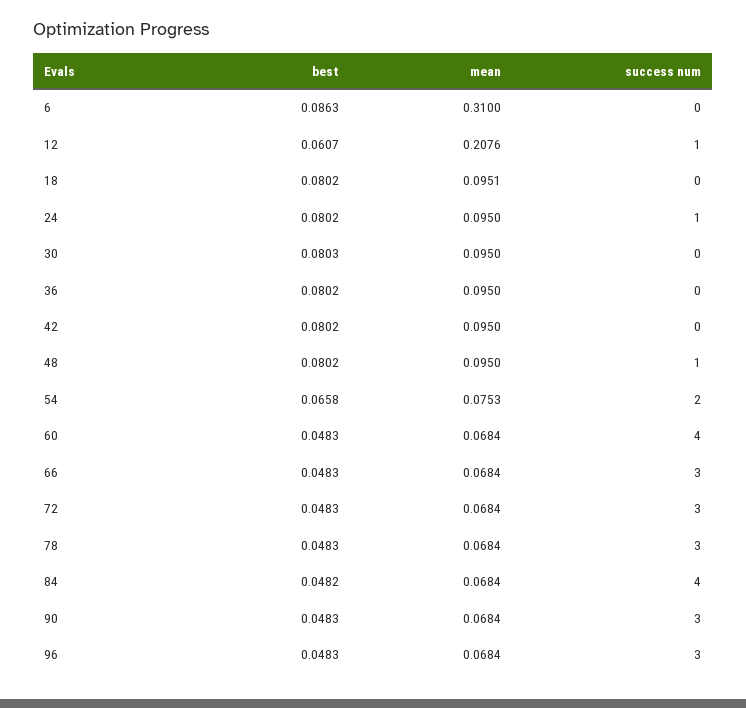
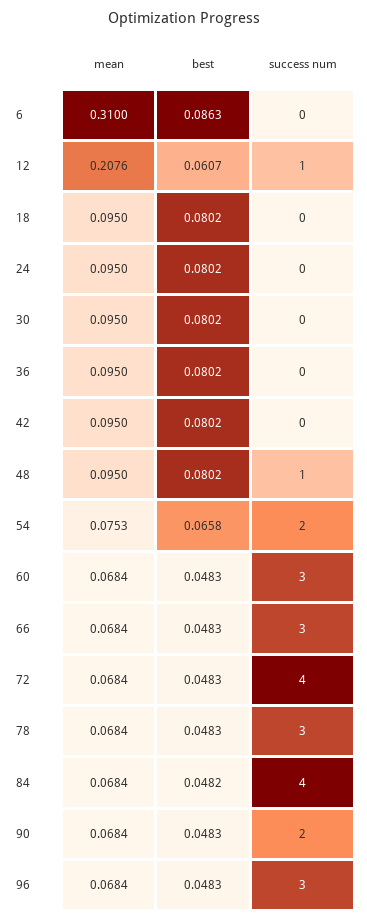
mean, 18: 0.0951 -> 0.095
success num, 24: 1 -> 0
best, 30: 0.0803 -> 0.0802
success num, 60: 4 -> 3
success num, 72: 3 -> 4
success num, 90: 3 -> 2

